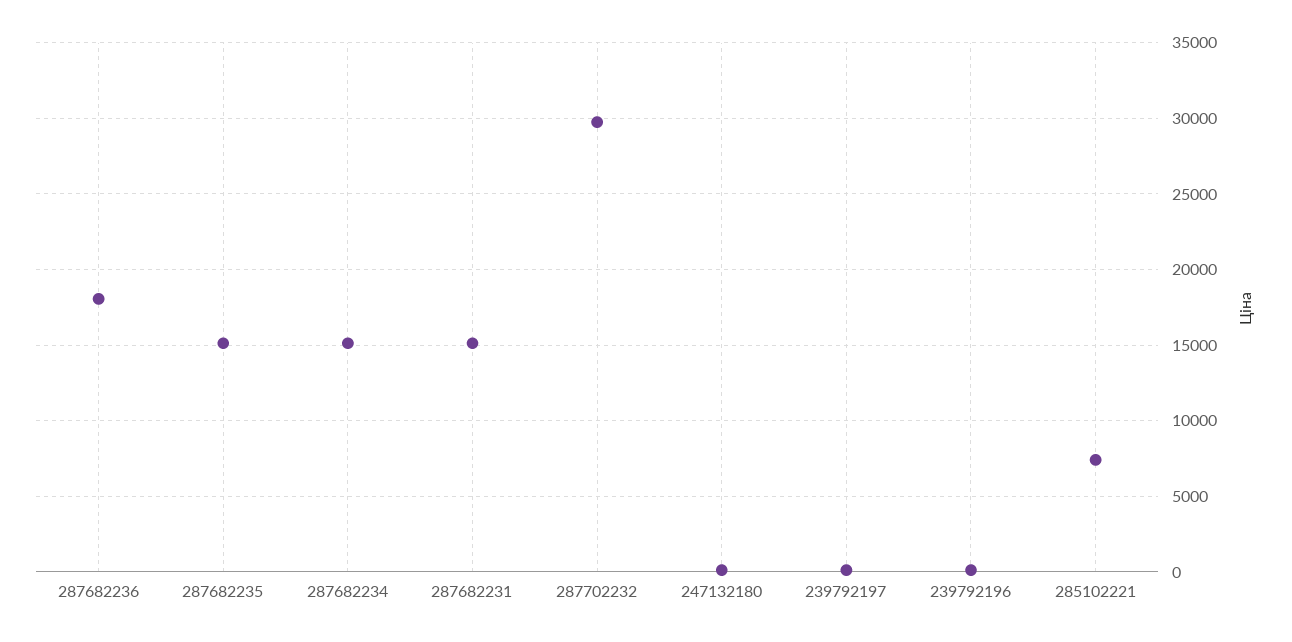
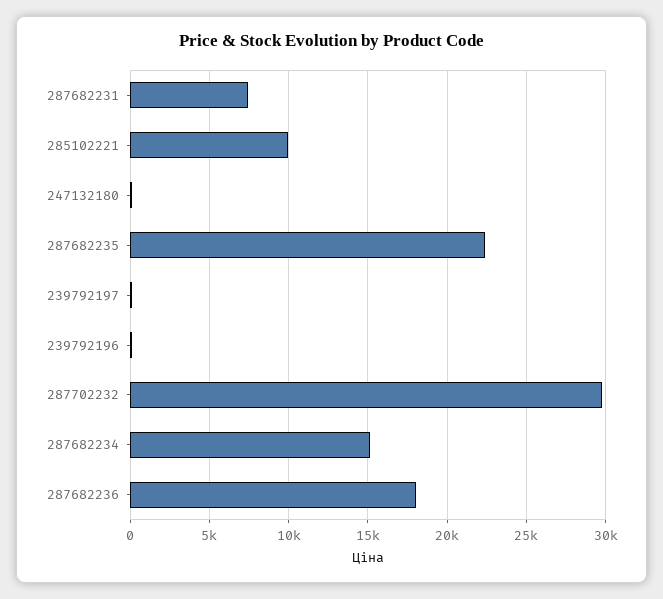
287682235: 15000 -> 22500
287682231: 15000 -> 7500
285102221: 7500 -> 10000

